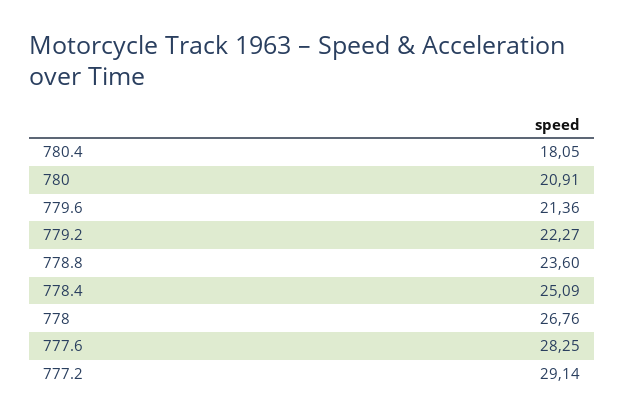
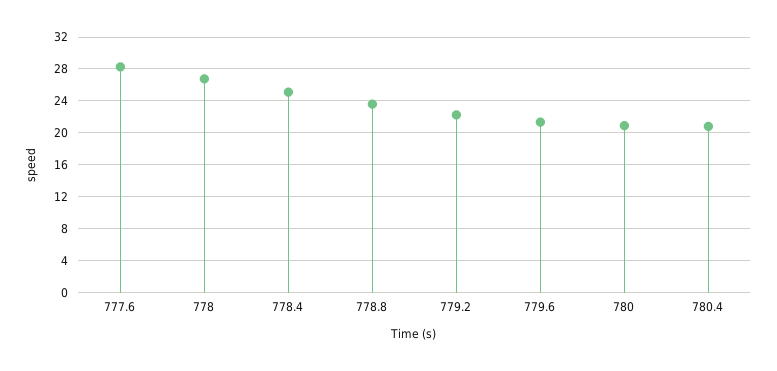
780.4: 18.05 -> 21
777.2: 29.14 -> none

